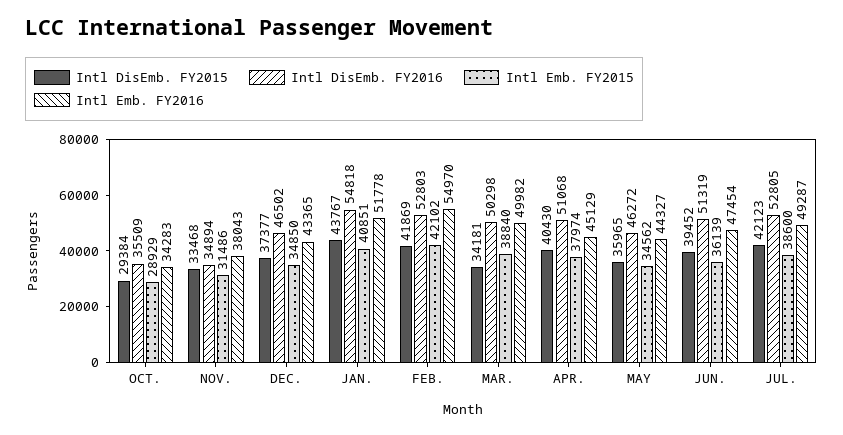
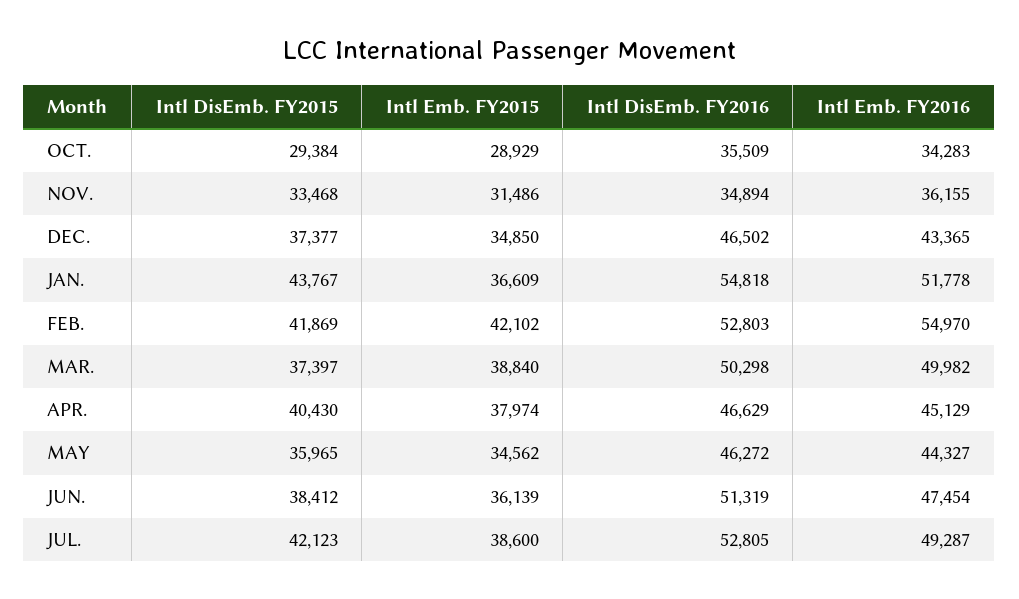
Intl Emb. FY2016, NOV.: 38043 -> 36155
Intl Emb. FY2015, JAN.: 40851 -> 36609
Intl DisEmb. FY2015, MAR.: 34181 -> 37397
Intl DisEmb. FY2016, APR.: 51068 -> 46629
Intl DisEmb. FY2015, JUN.: 39452 -> 38412

